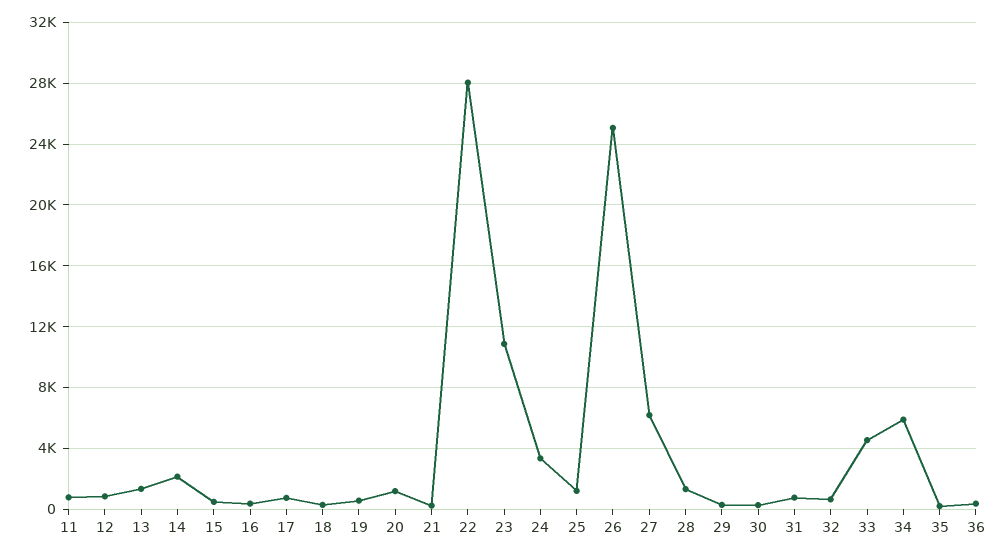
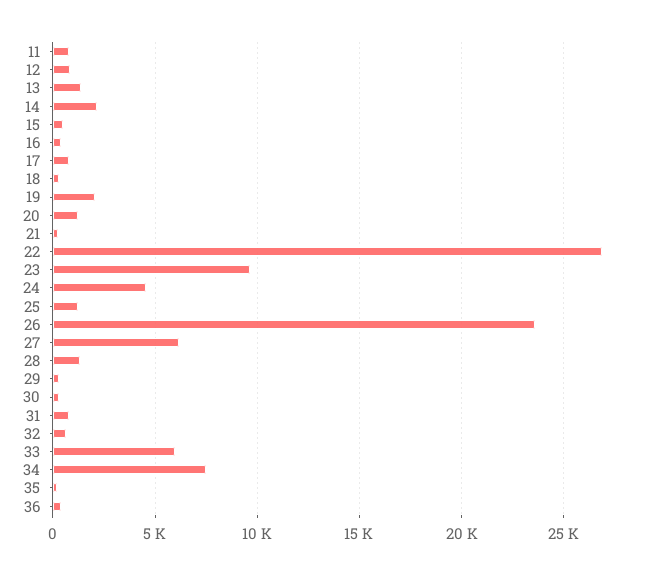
19: 500 -> 2000
22: 28000 -> 27000
23: 11000 -> 9500
24: 3500 -> 4500
26: 25000 -> 23500
33: 4500 -> 6000
34: 6000 -> 7500

